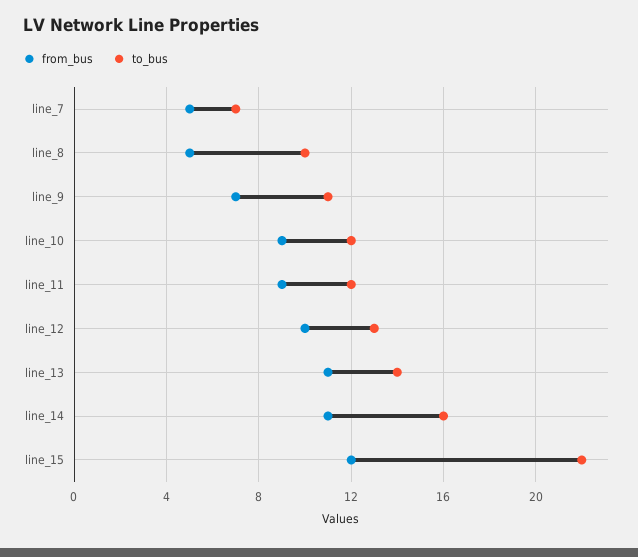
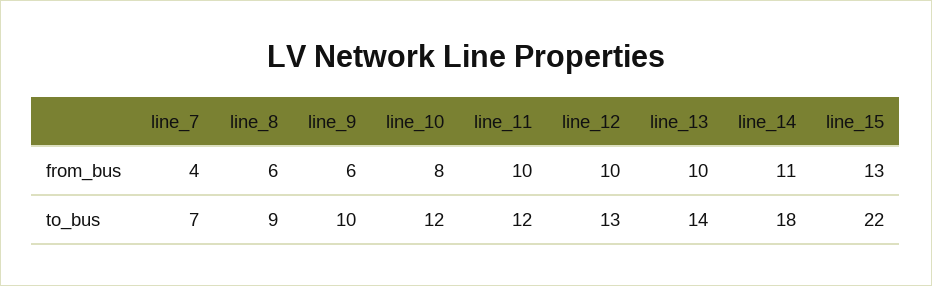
from_bus, line_7: 5 -> 4
from_bus, line_8: 5 -> 6
to_bus, line_8: 10 -> 9
from_bus, line_9: 7 -> 6
to_bus, line_9: 11 -> 10
from_bus, line_10: 9 -> 8
from_bus, line_11: 9 -> 10
from_bus, line_13: 11 -> 10
to_bus, line_14: 16 -> 18
from_bus, line_15: 12 -> 13

